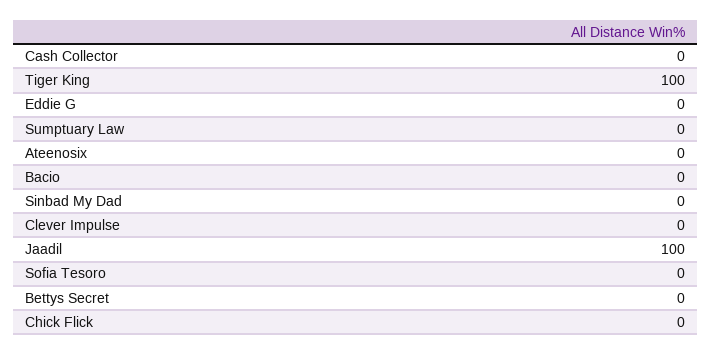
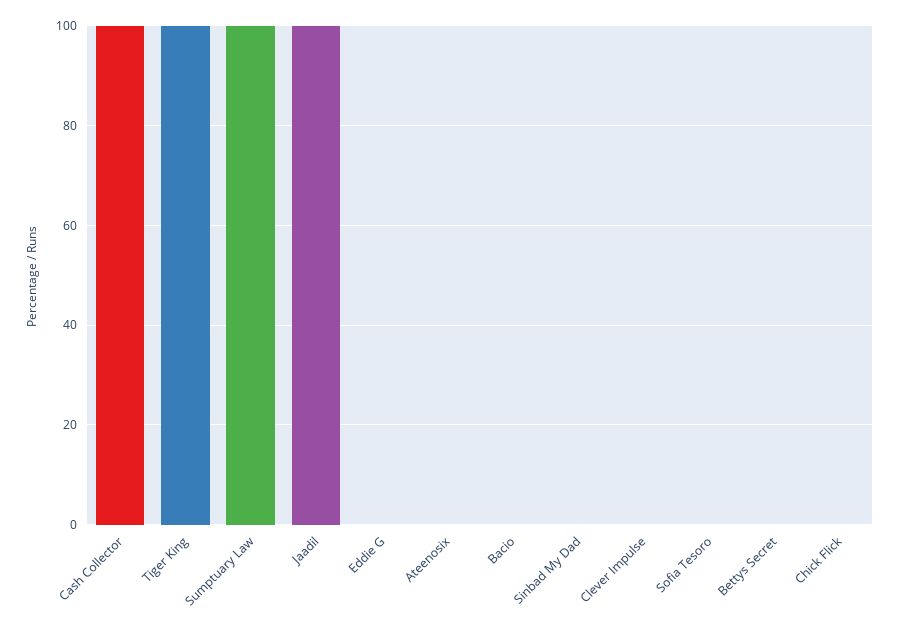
Cash Collector: 0 -> 100
Sumptuary Law: 0 -> 100

